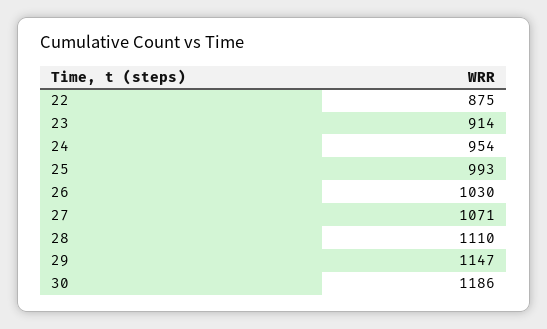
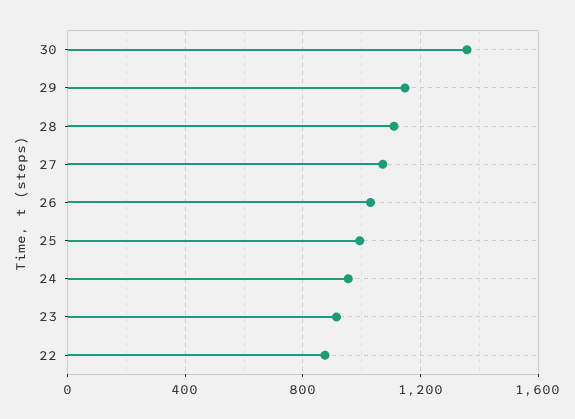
30: 1186 -> 1350

